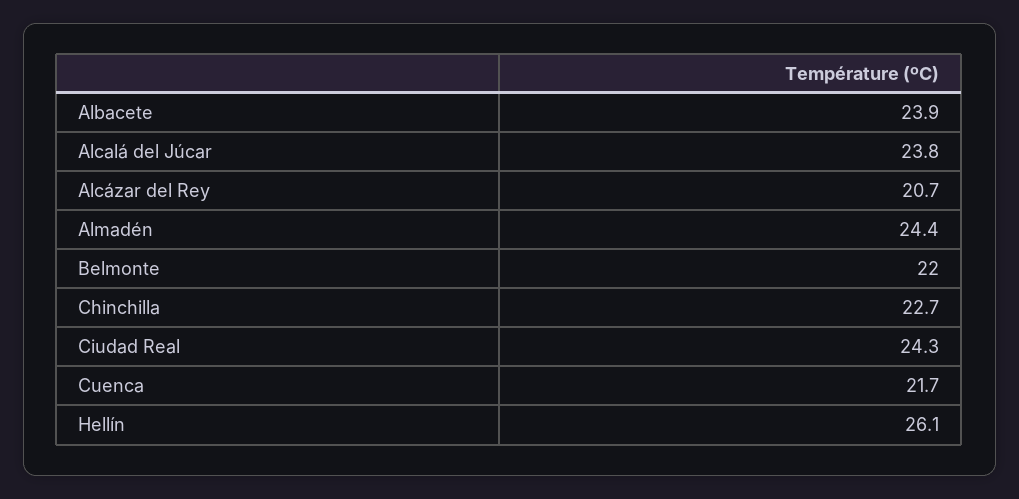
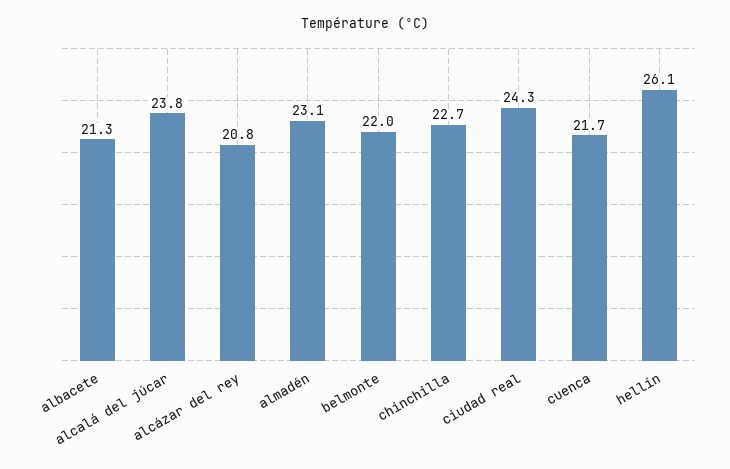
Albacete: 23.9 -> 21.3
Alcázar del Rey: 20.7 -> 20.8
Almadén: 24.4 -> 23.1

